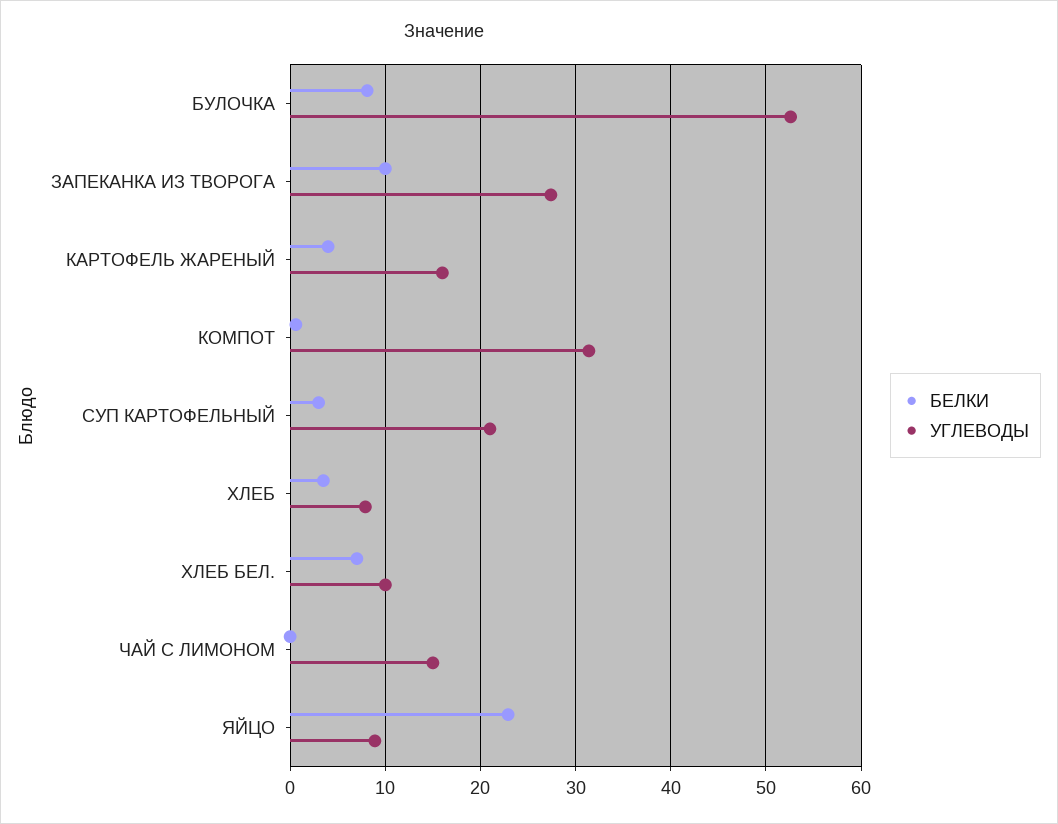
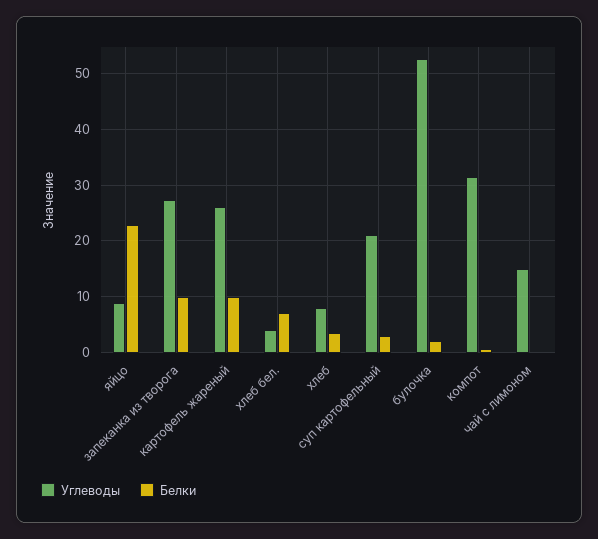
БЕЛКИ, БУЛОЧКА: 8 -> 2
БЕЛКИ, КАРТОФЕЛЬ ЖАРЕНЫЙ: 4 -> 10
УГЛЕВОДЫ, КАРТОФЕЛЬ ЖАРЕНЫЙ: 16 -> 26
УГЛЕВОДЫ, ХЛЕБ БЕЛ.: 10 -> 4

